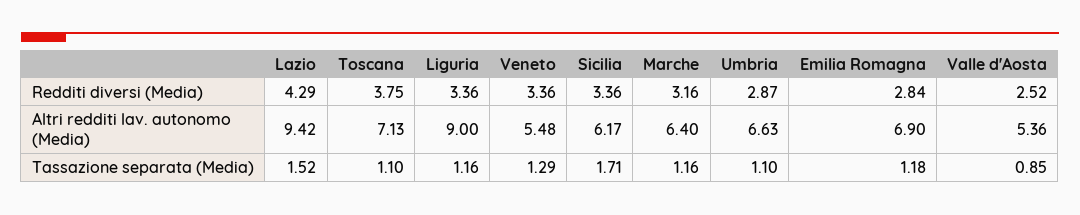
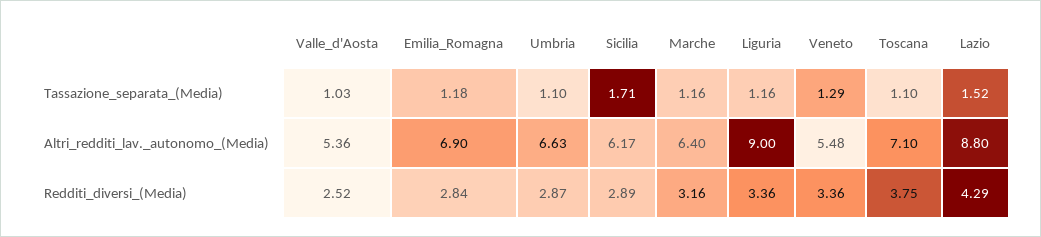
Sicilia, Redditi diversi (Media): 3.36 -> 2.89
Lazio, Altri redditi lav. autonomo (Media): 9.42 -> 8.8
Toscana, Altri redditi lav. autonomo (Media): 7.13 -> 7.1
Valle d'Aosta, Tassazione separata (Media): 0.85 -> 1.03

